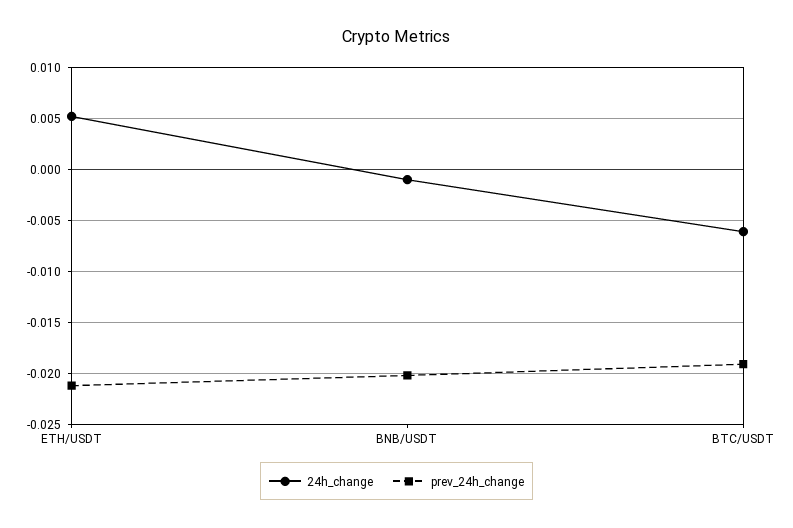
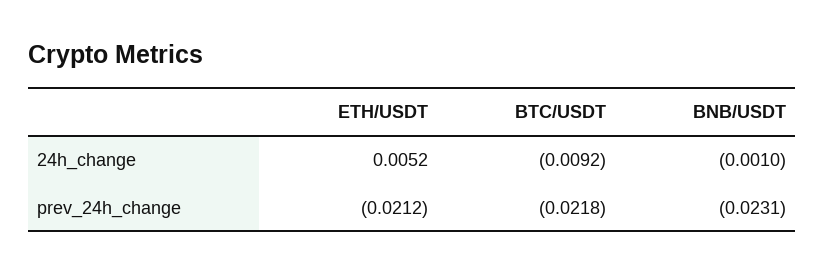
prev_24h_change, BNB/USDT: -0.02 -> -0.0231
24h_change, BTC/USDT: -0.006 -> -0.0092
prev_24h_change, BTC/USDT: -0.019 -> -0.0218

